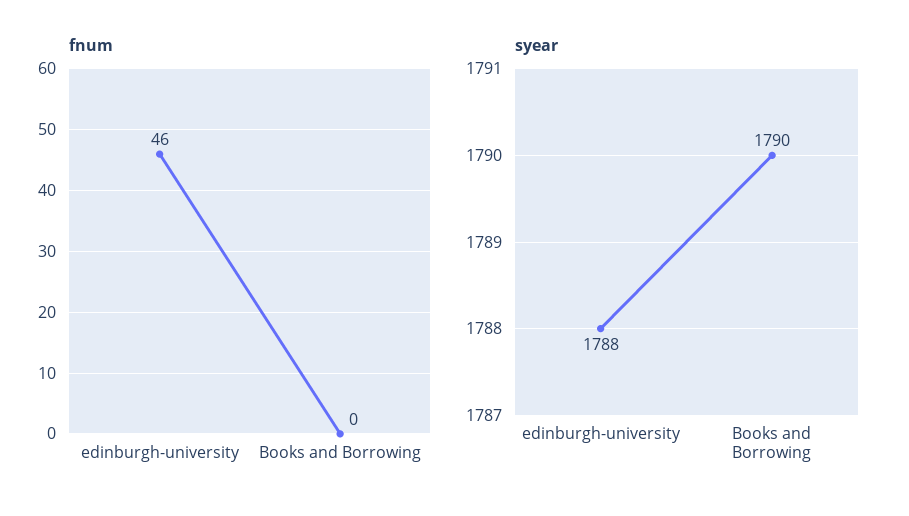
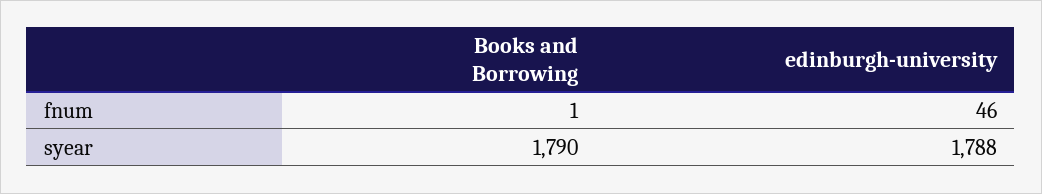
fnum, Books and Borrowing: 0 -> 1

